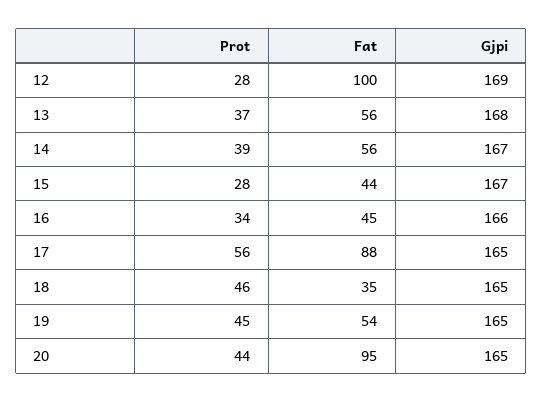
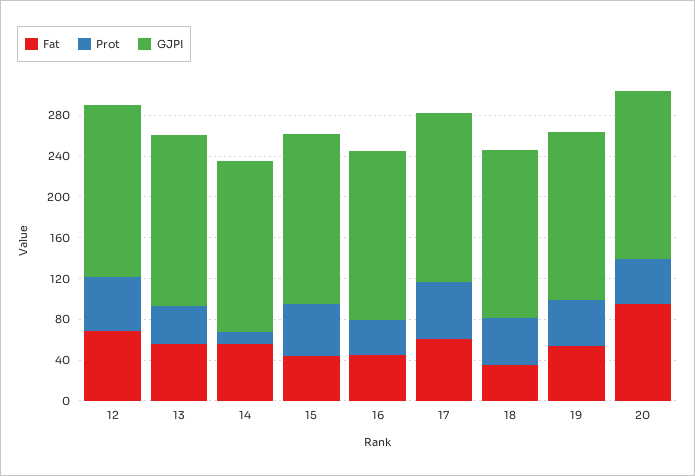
Prot, 12: 28 -> 50
Fat, 12: 100 -> 70
Prot, 14: 39 -> 10
Prot, 15: 28 -> 50
Fat, 17: 88 -> 60

